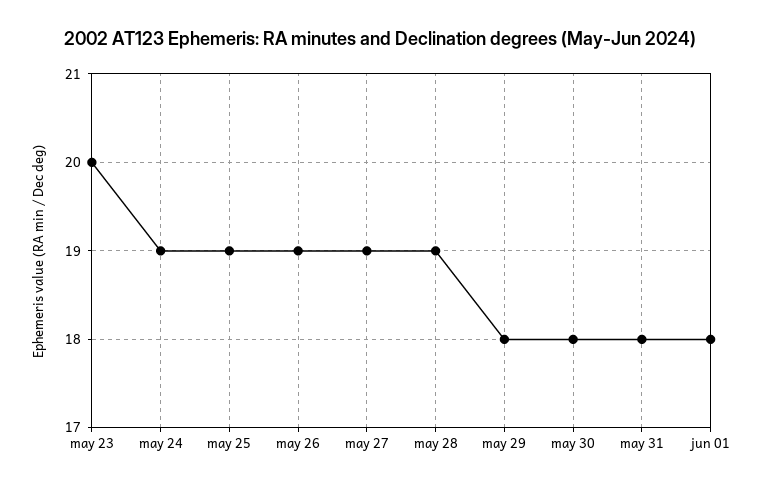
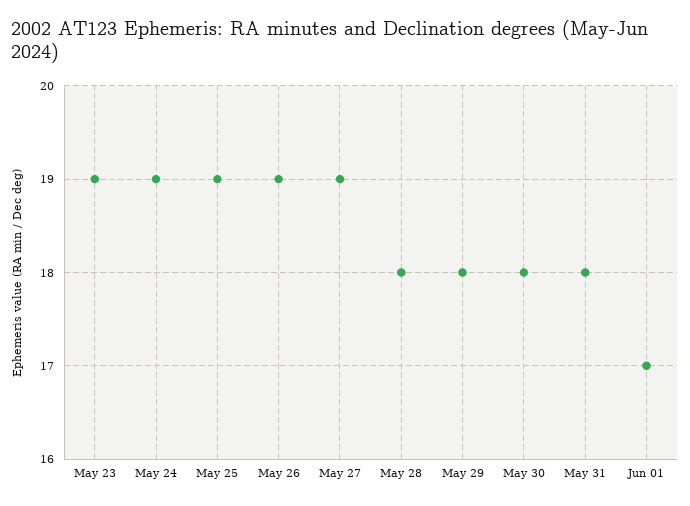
may 23: 20 -> 19
may 28: 19 -> 18
jun 01: 18 -> 17

